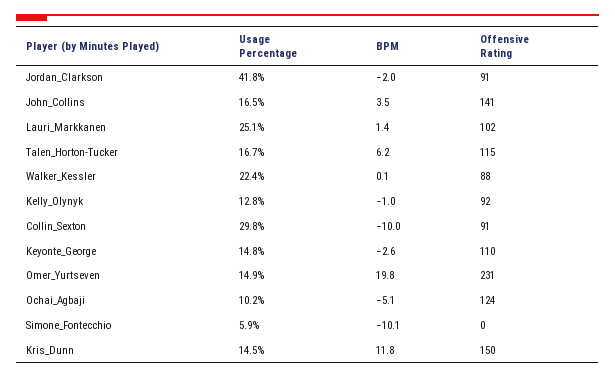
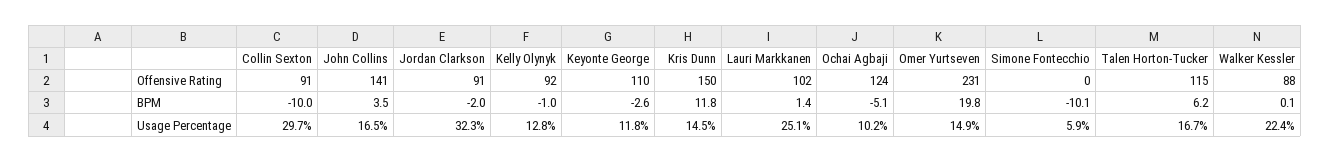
Usage Percentage, Jordan_Clarkson: 41.8 -> 32.3
Usage Percentage, Collin_Sexton: 29.8 -> 29.7
Usage Percentage, Keyonte_George: 14.8 -> 11.8

